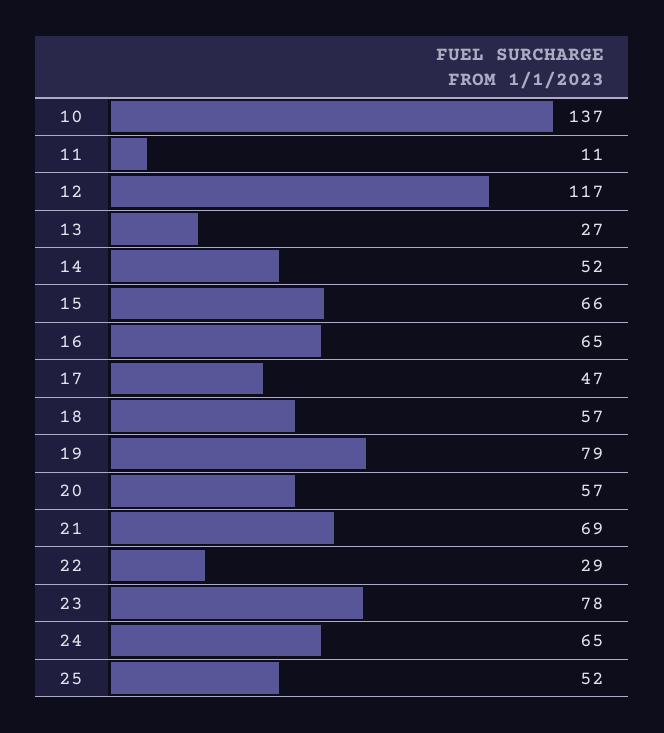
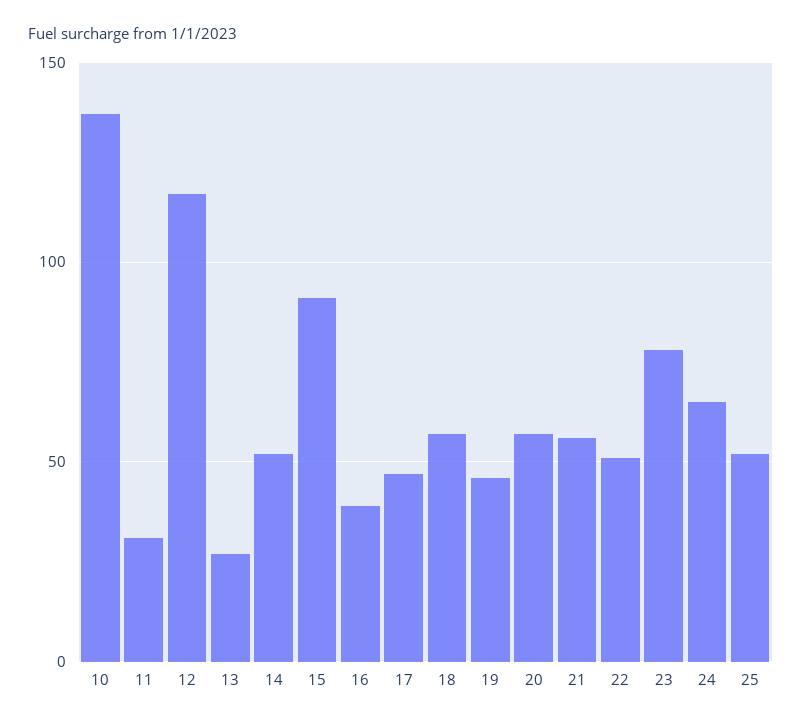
11: 11 -> 30
15: 66 -> 90
16: 65 -> 40
19: 79 -> 45
21: 69 -> 55
22: 29 -> 50

